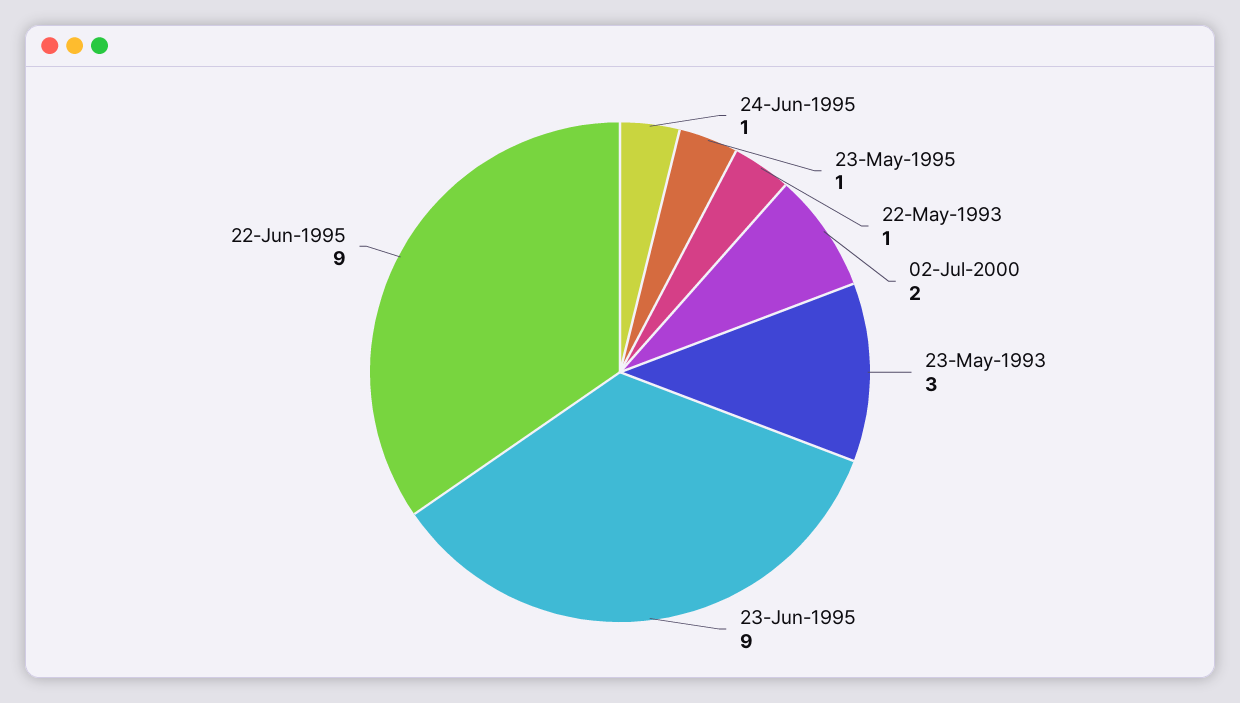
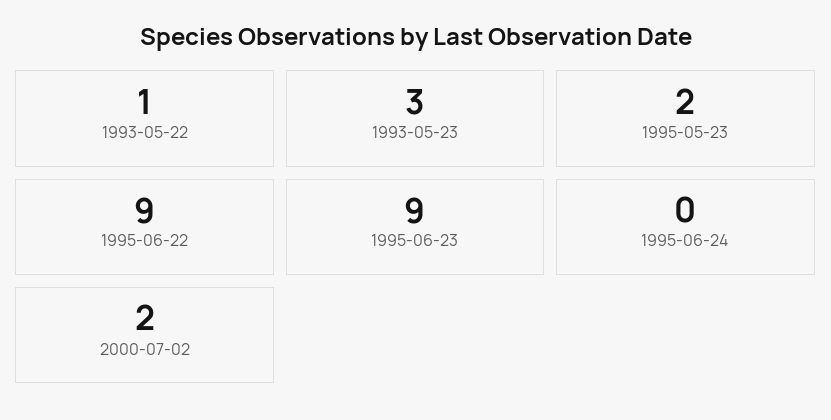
24-Jun-1995: 1 -> 0
23-May-1995: 1 -> 2

